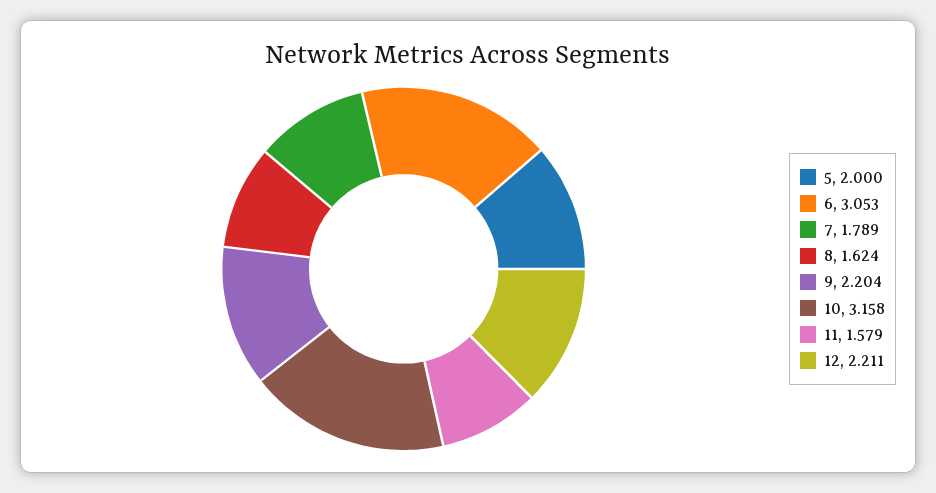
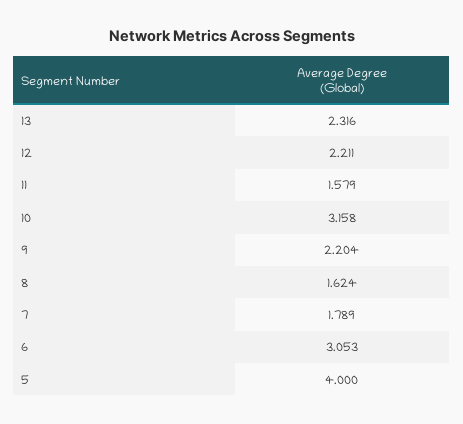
5: 2 -> 4
13: none -> 2.316

